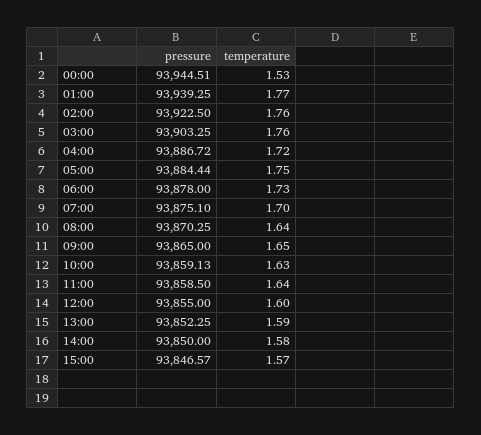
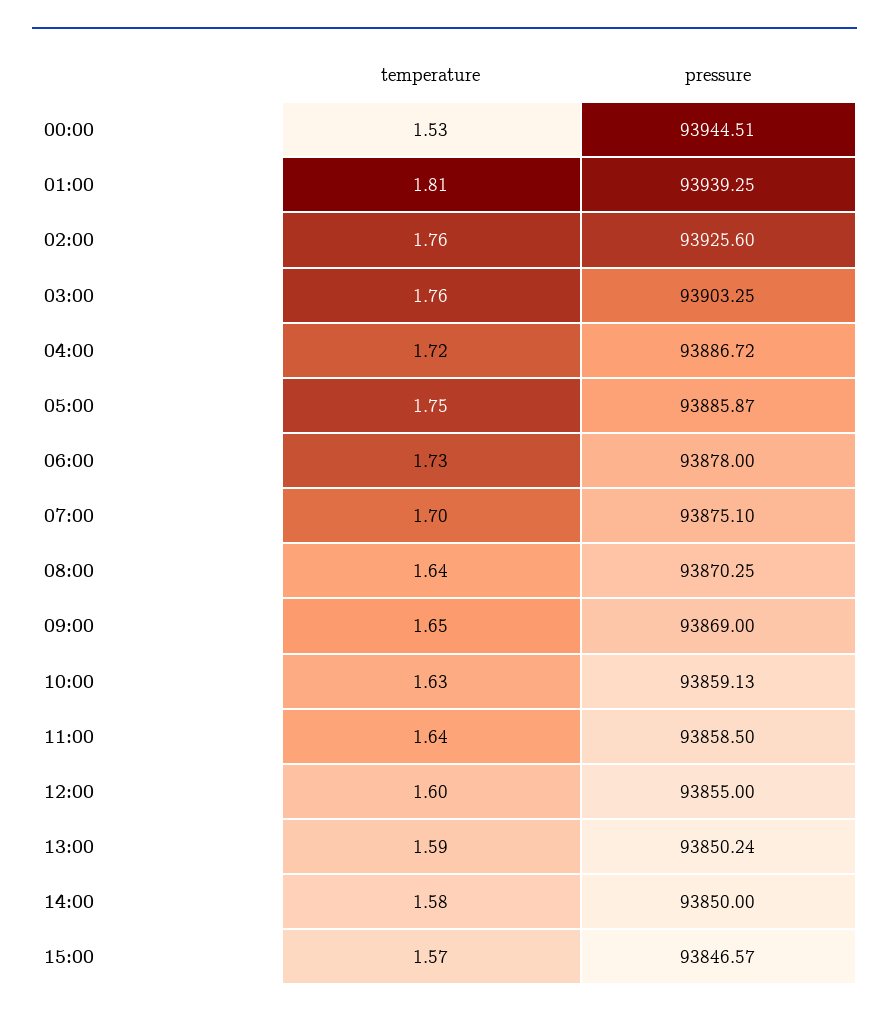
temperature, 01:00: 1.77 -> 1.81
pressure, 02:00: 93922.5 -> 93925.6
pressure, 05:00: 93884.44 -> 93885.87
pressure, 09:00: 93865 -> 93869
pressure, 13:00: 93852.25 -> 93850.24

